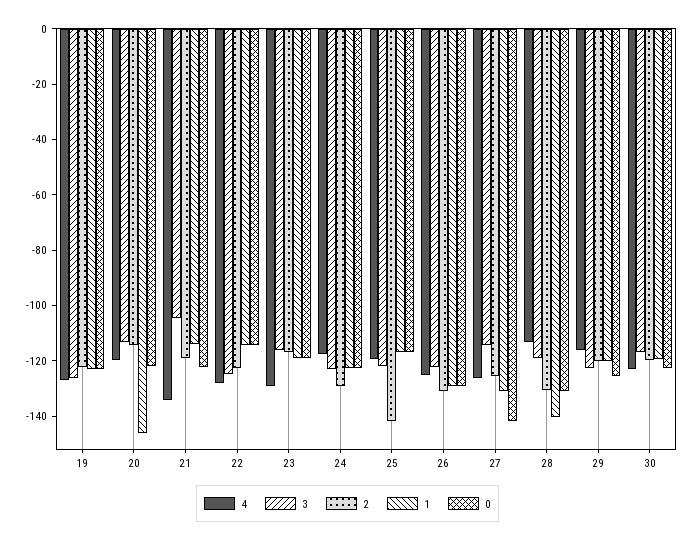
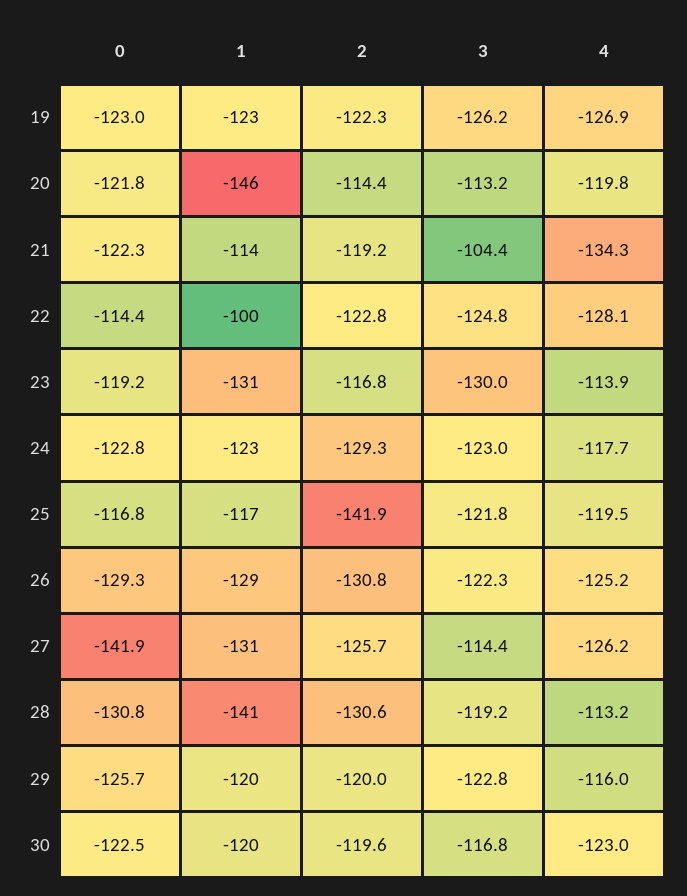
1, 22: -115 -> -100
4, 23: -130 -> -113.9
3, 23: -115 -> -130
1, 23: -120 -> -131

